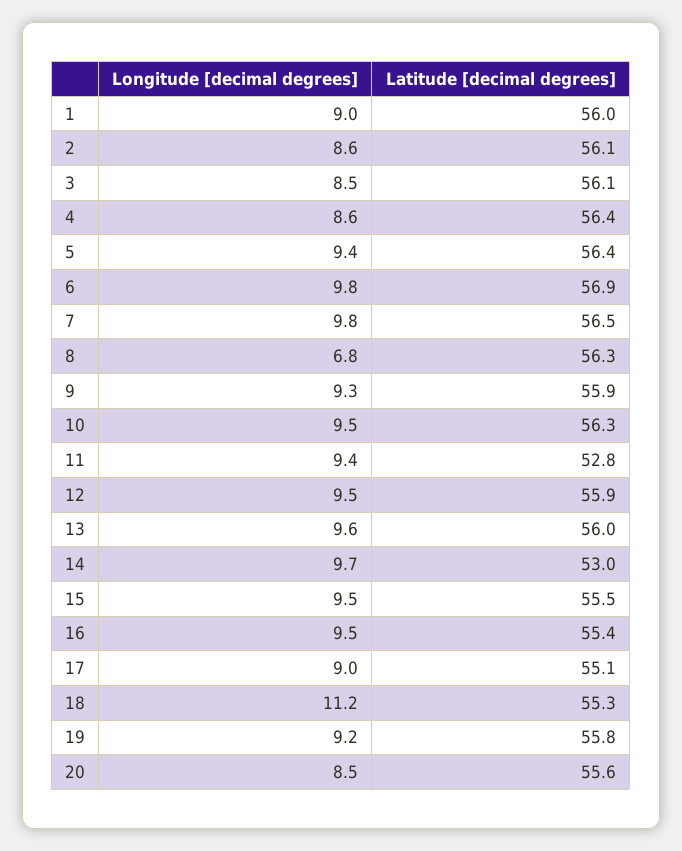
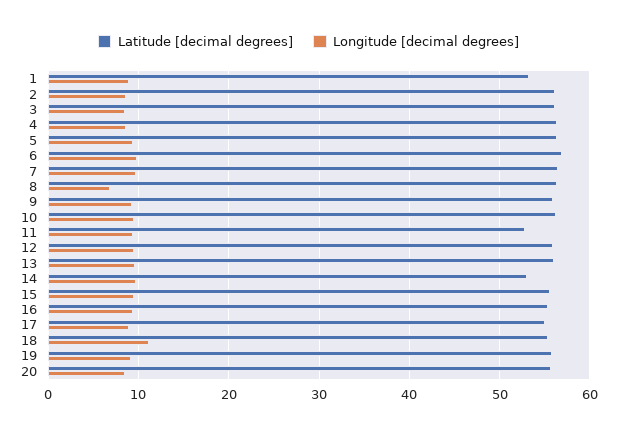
Latitude [decimal degrees], 1: 56 -> 53

